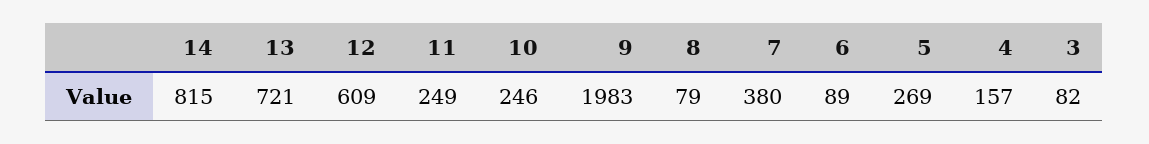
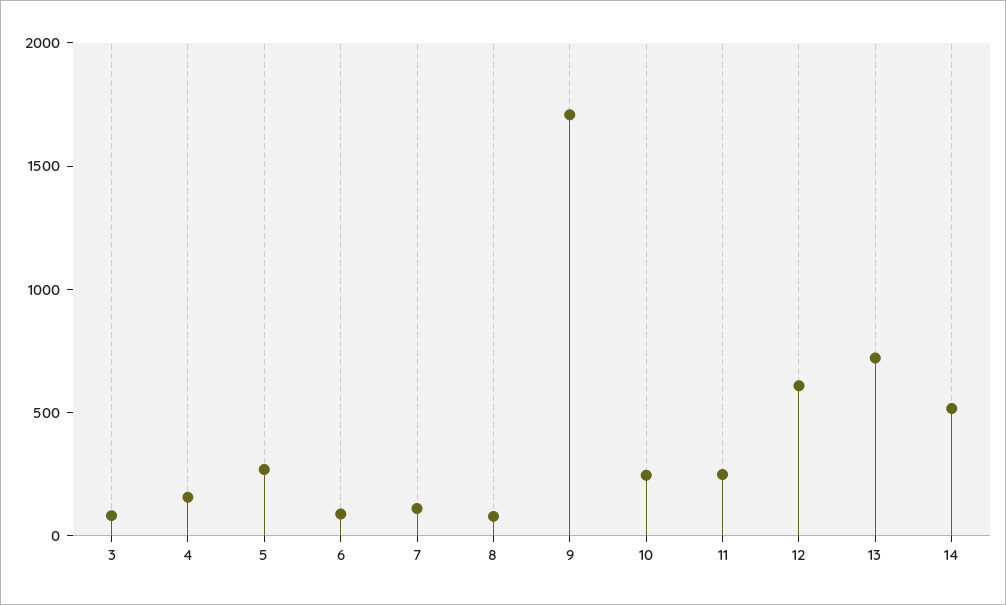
14: 815 -> 500
9: 1983 -> 1700
7: 380 -> 100

